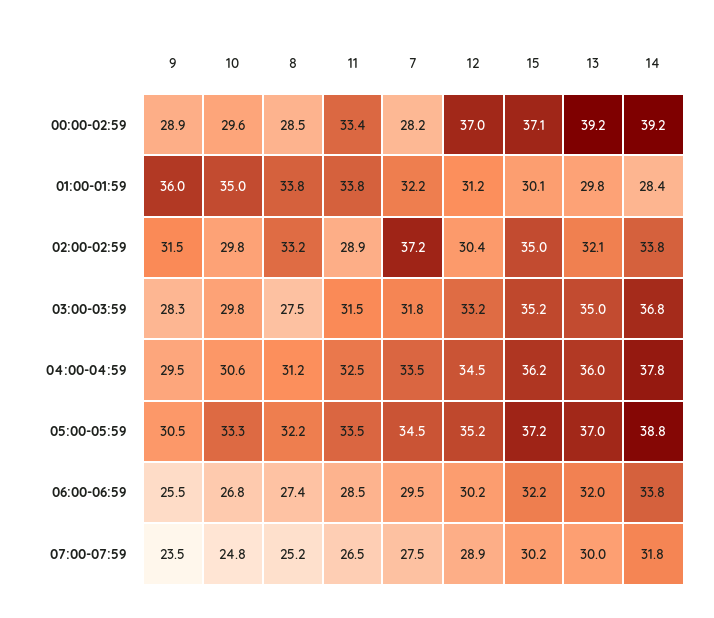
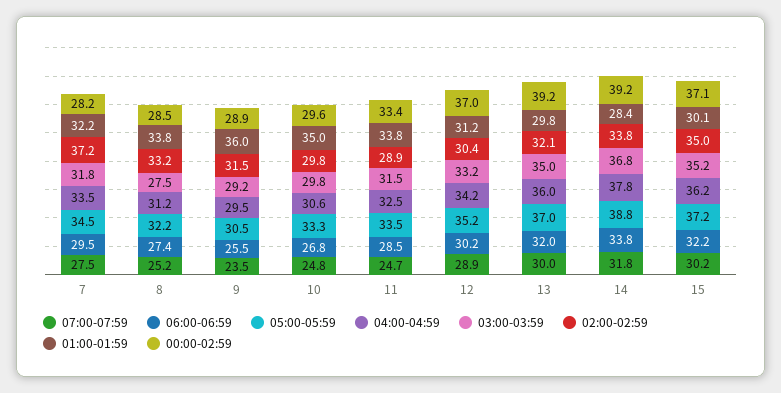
03:00-03:59, 9: 28.3 -> 29.2
04:00-04:59, 12: 34.5 -> 34.2
07:00-07:59, 11: 26.5 -> 24.7

